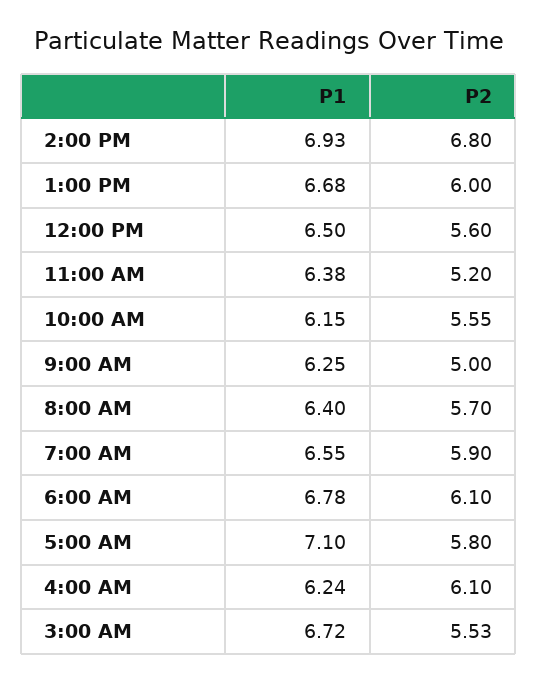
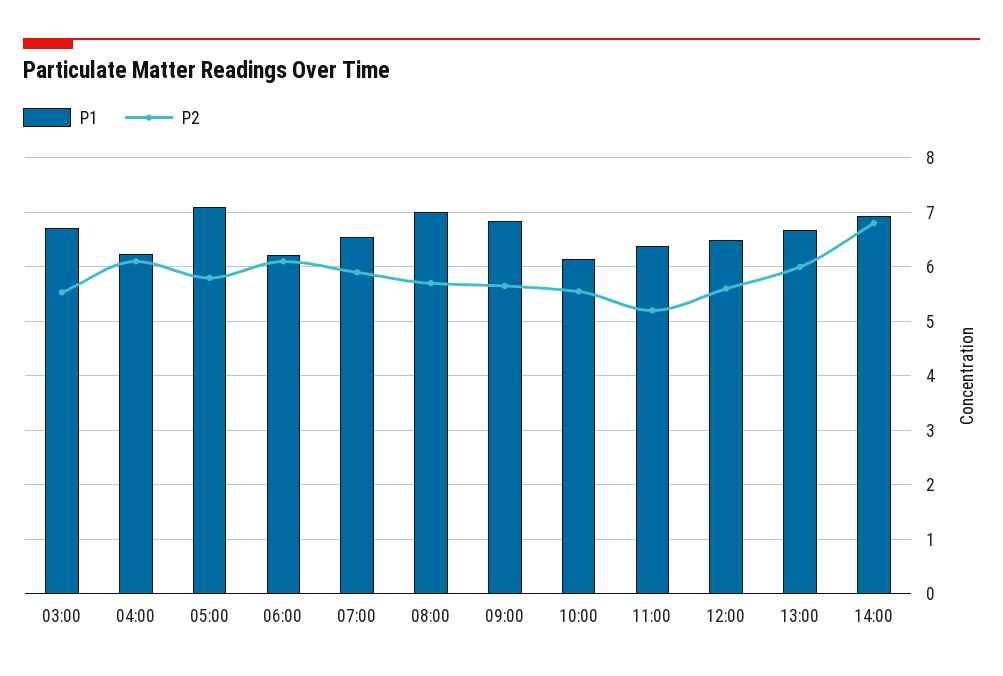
P1, 9:00 AM: 6.25 -> 6.8
P2, 9:00 AM: 5 -> 5.6
P1, 8:00 AM: 6.4 -> 7
P1, 6:00 AM: 6.78 -> 6.2

